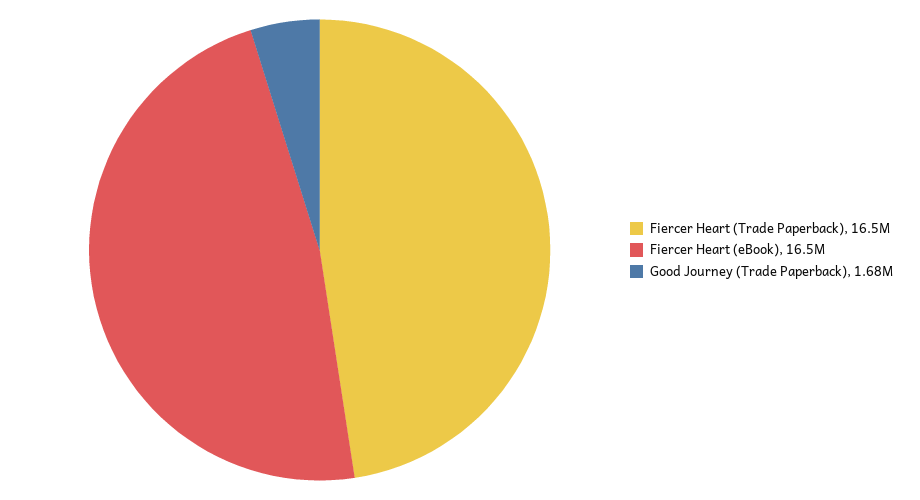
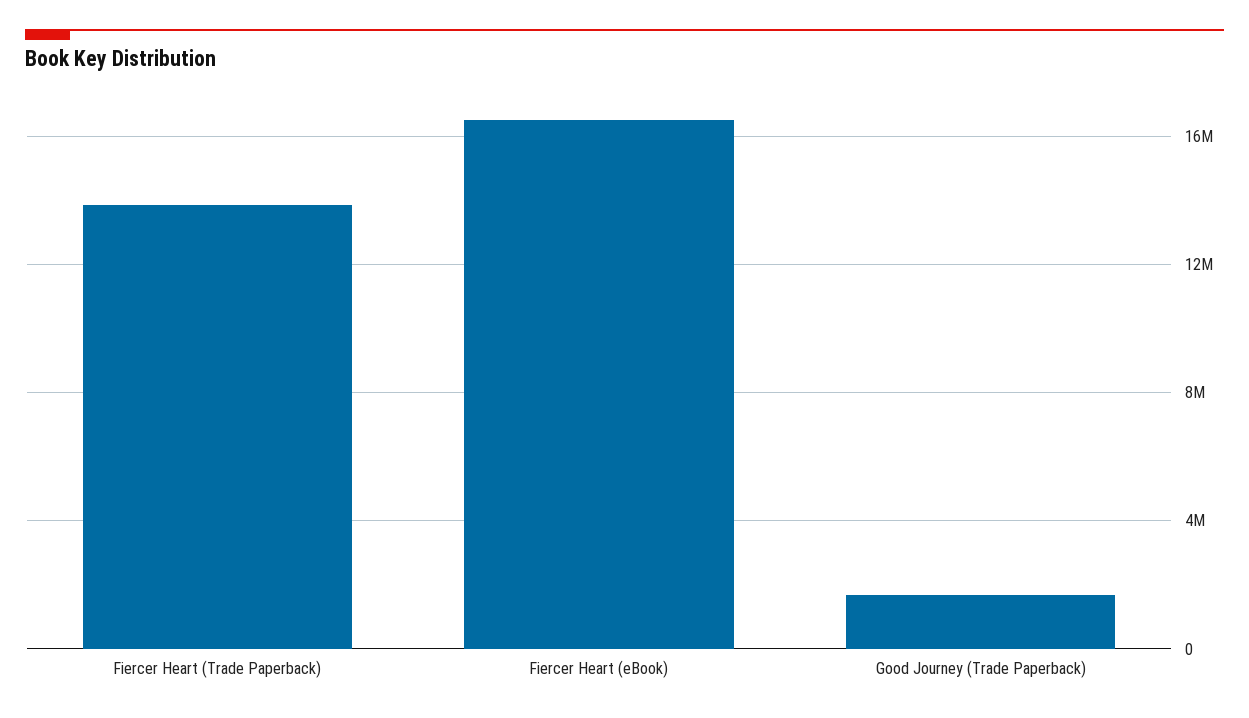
Fiercer Heart (Trade Paperback): 16500000 -> 14000000

